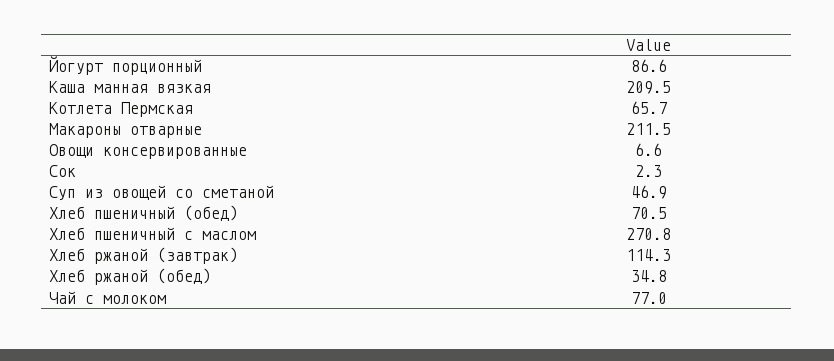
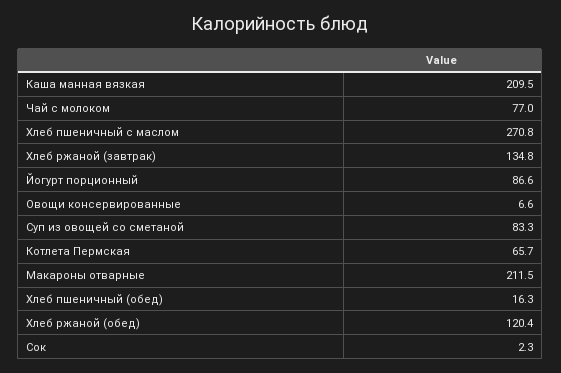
Суп из овощей со сметаной: 46.9 -> 83.3
Хлеб пшеничный (обед): 70.5 -> 16.3
Хлеб ржаной (завтрак): 114.3 -> 134.8
Хлеб ржаной (обед): 34.8 -> 120.4

